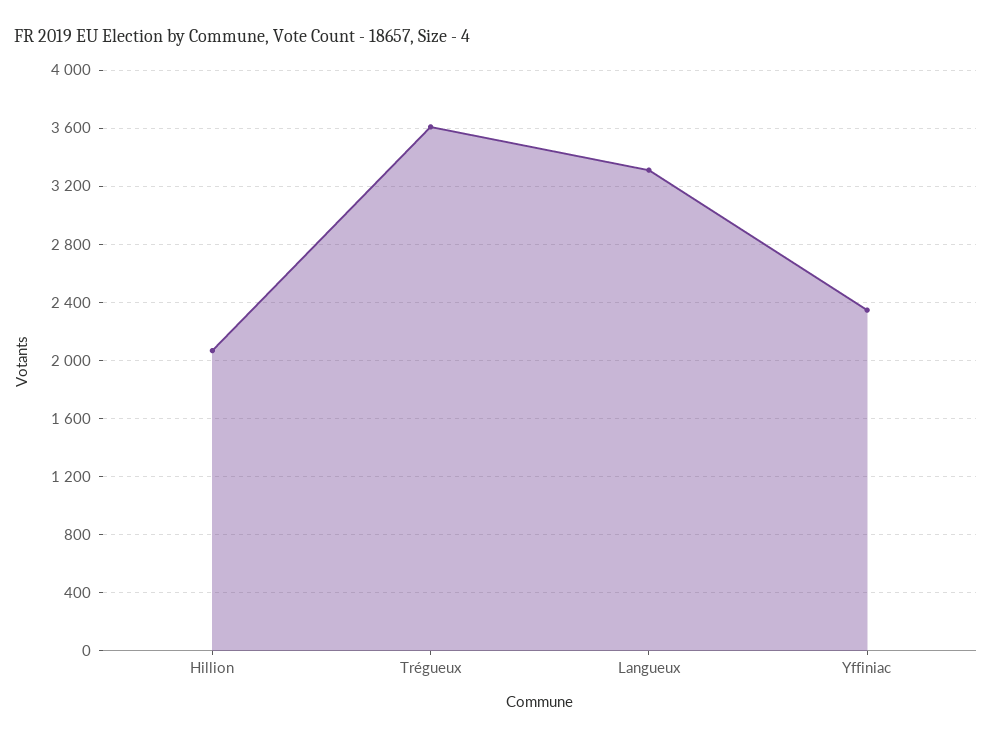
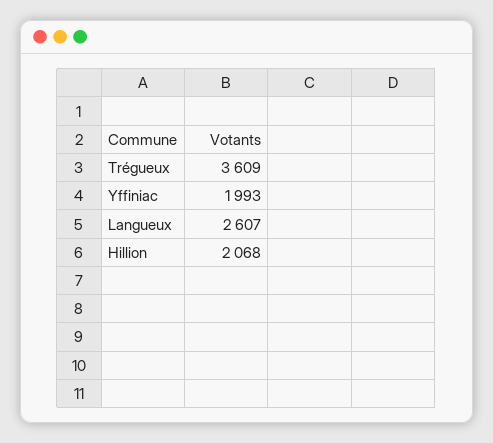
Langueux: 3300 -> 2607
Yffiniac: 2350 -> 1993

